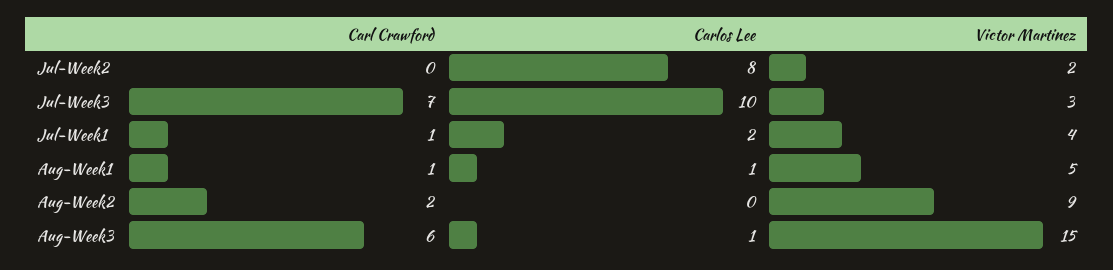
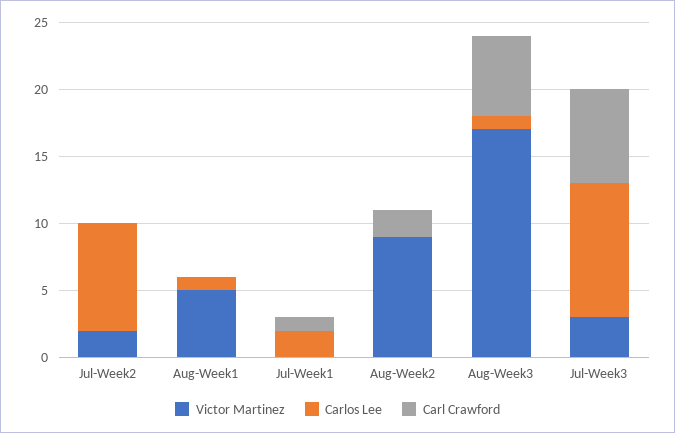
Victor Martinez, Jul-Week1: 4 -> 0
Carl Crawford, Aug-Week1: 1 -> 0
Victor Martinez, Aug-Week3: 15 -> 17

